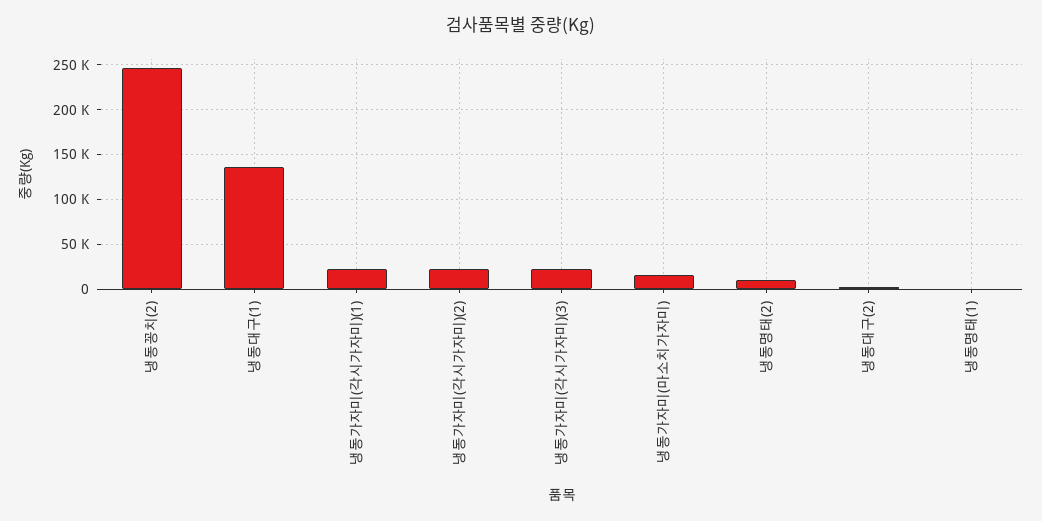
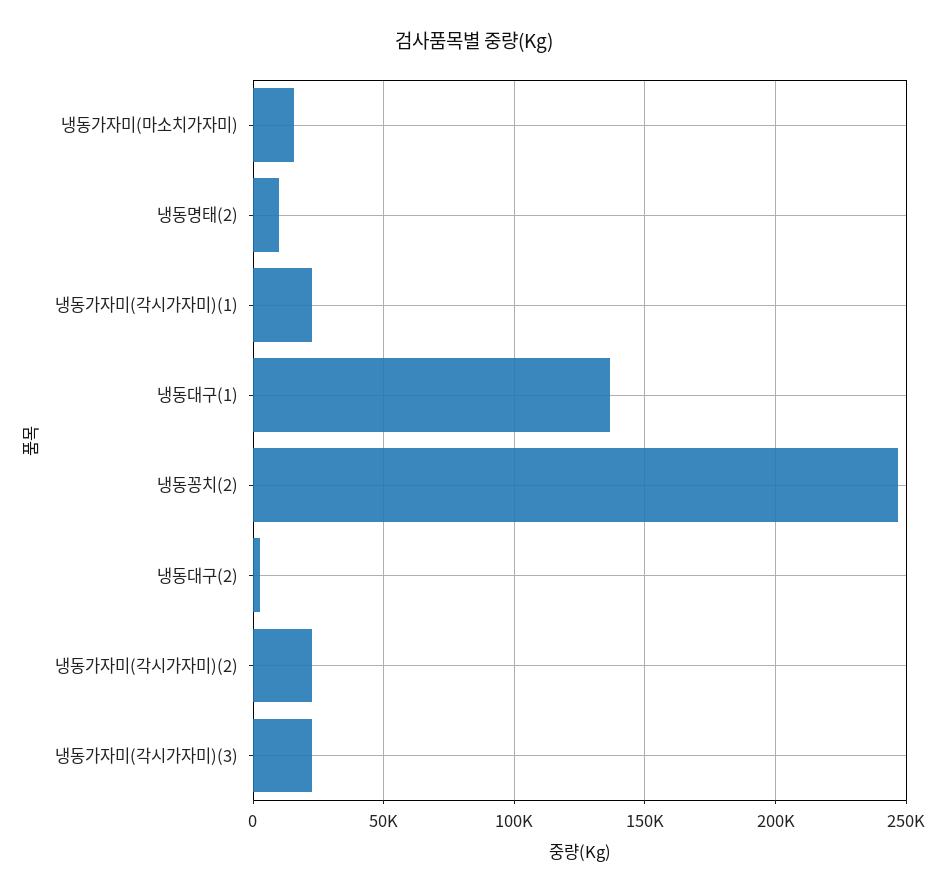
냉동명태(1): 0 -> none

